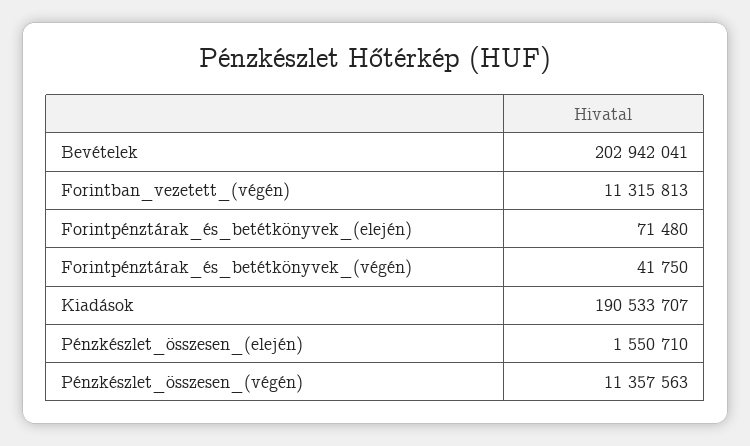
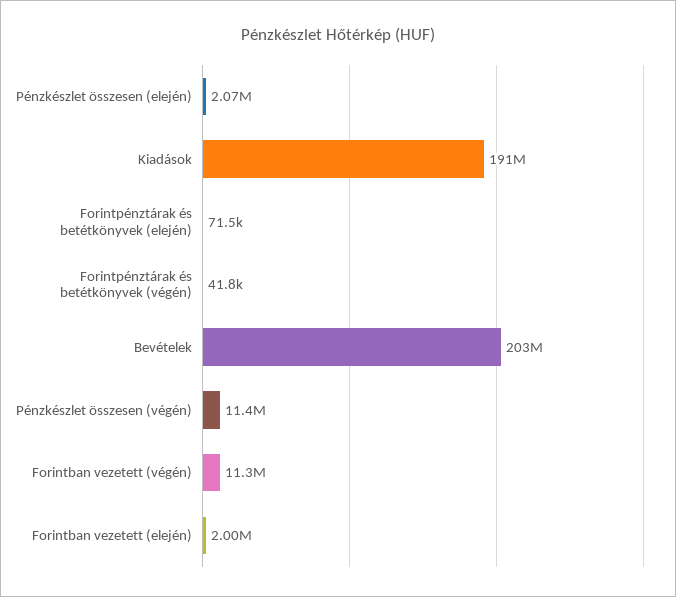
Pénzkészlet_összesen_(elején): 1550710 -> 2070000
Forintban vezetett (elején): none -> 2000000

